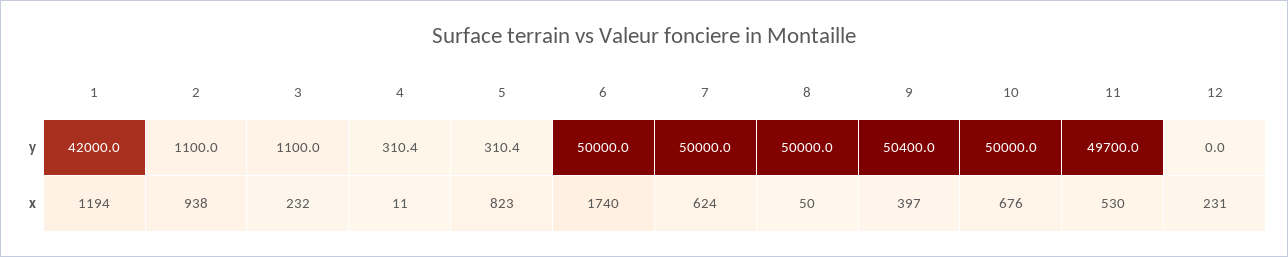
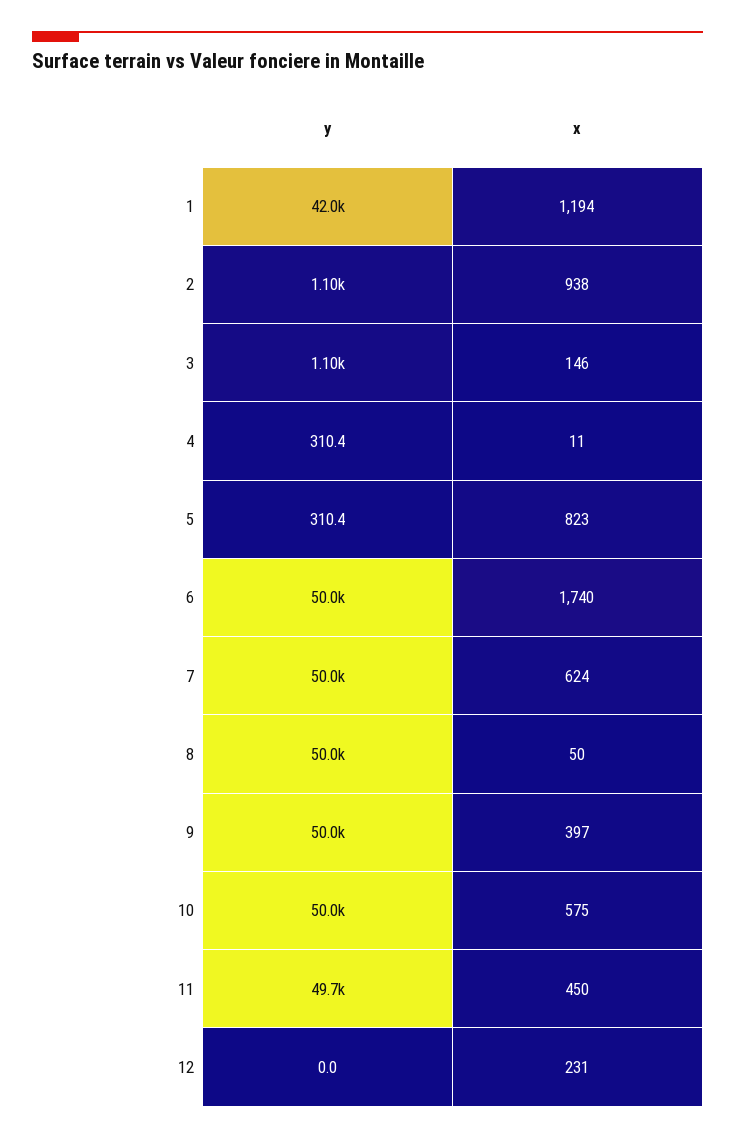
9, y: 50400 -> 50000
3, x: 232 -> 146
10, x: 676 -> 575
11, x: 530 -> 450

